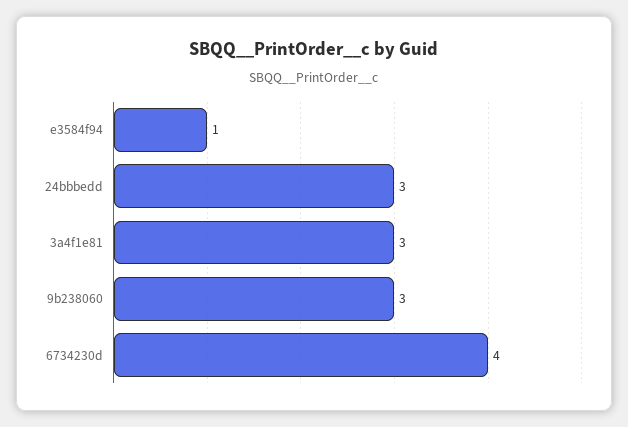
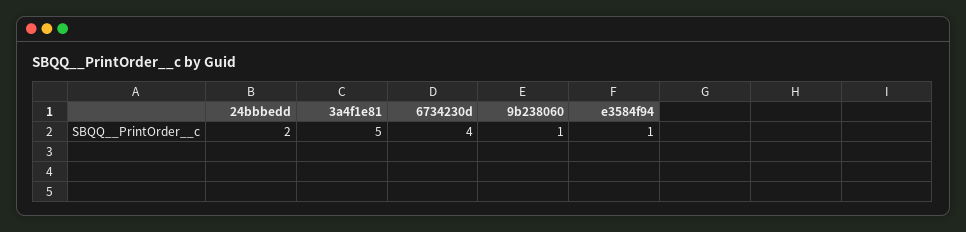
24bbbedd: 3 -> 2
3a4f1e81: 3 -> 5
9b238060: 3 -> 1

